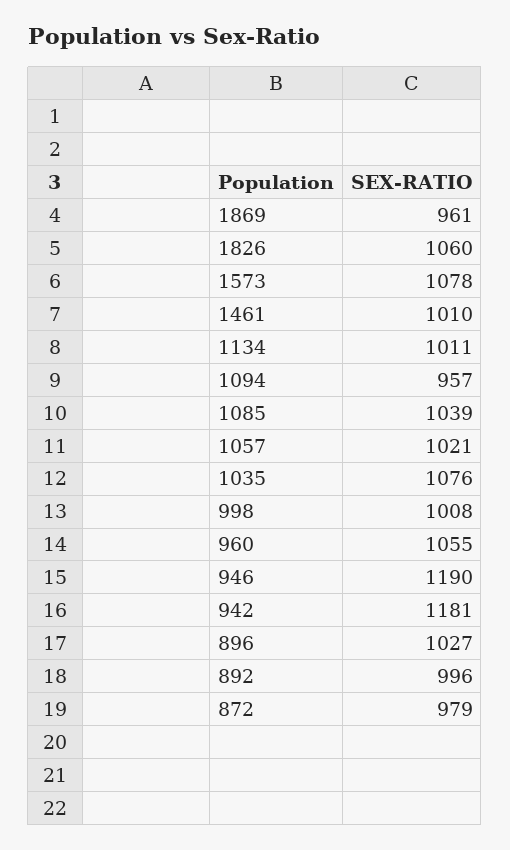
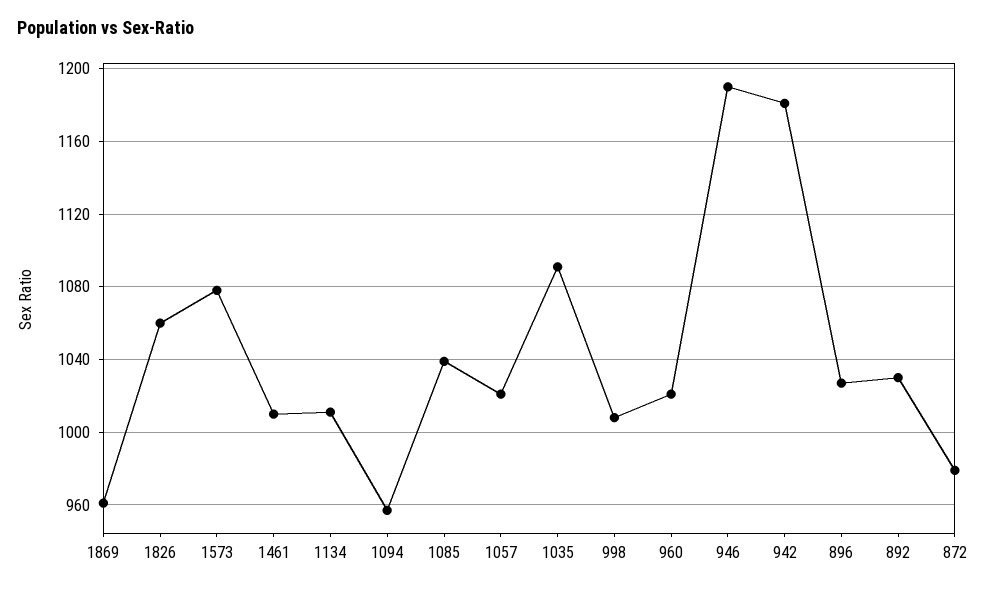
1035: 1076 -> 1090
960: 1055 -> 1020
892: 996 -> 1030

